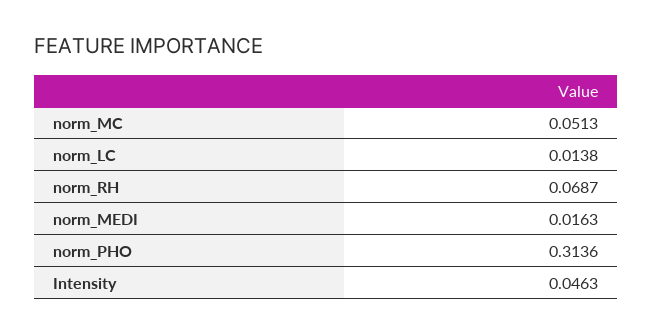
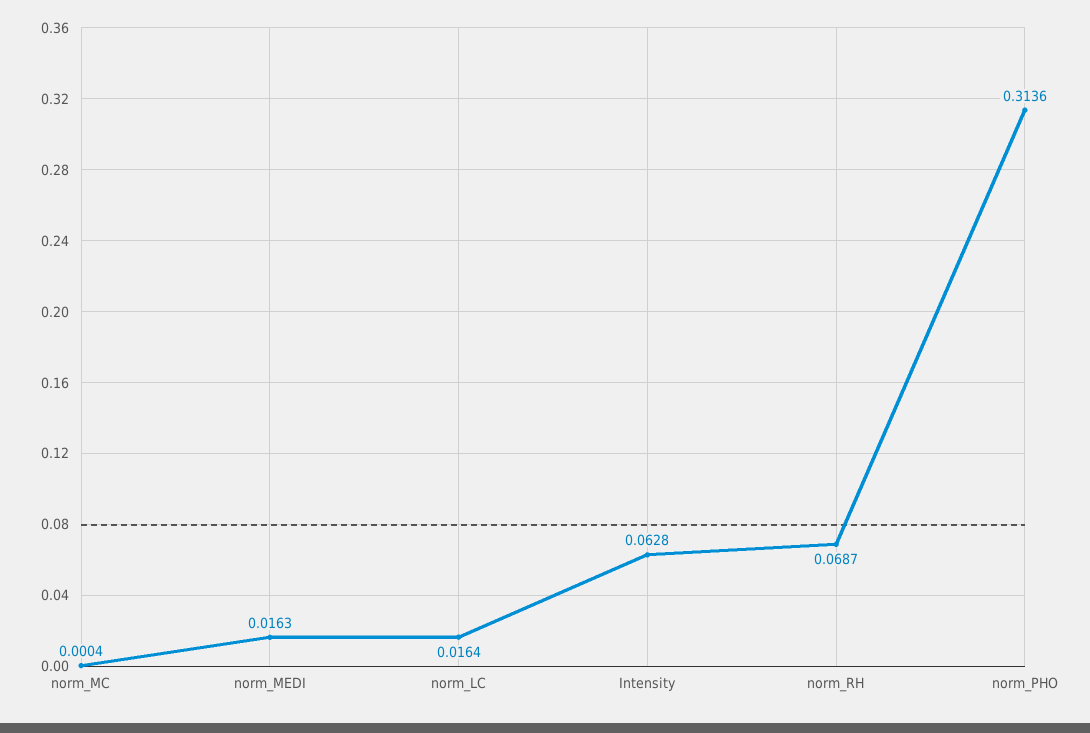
norm_MC: 0.0513 -> 0.0004
norm_LC: 0.0138 -> 0.0164
Intensity: 0.0463 -> 0.0628

